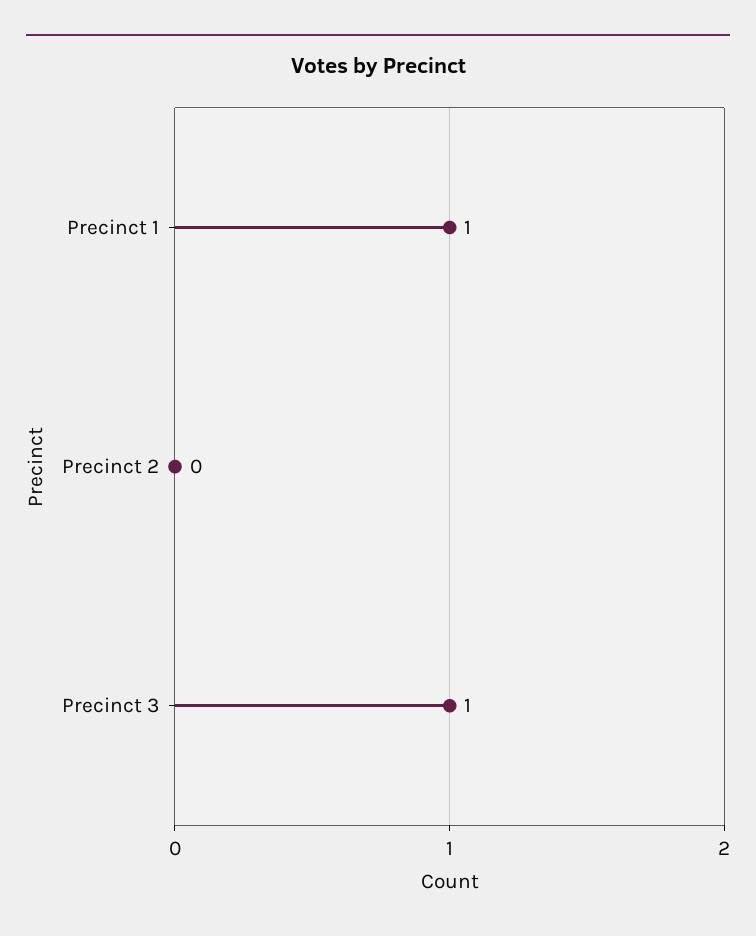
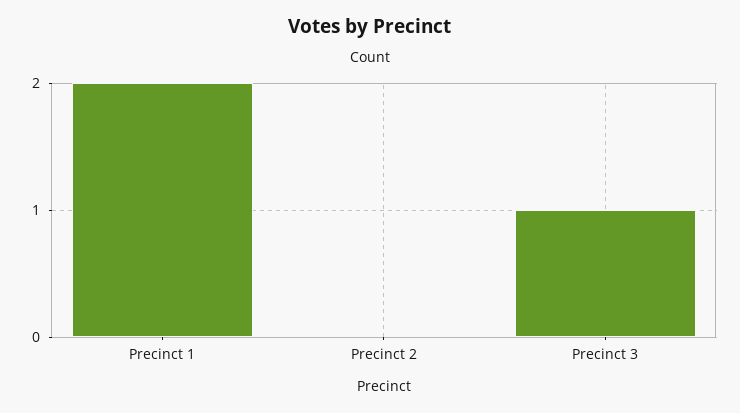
Precinct 1: 1 -> 2

